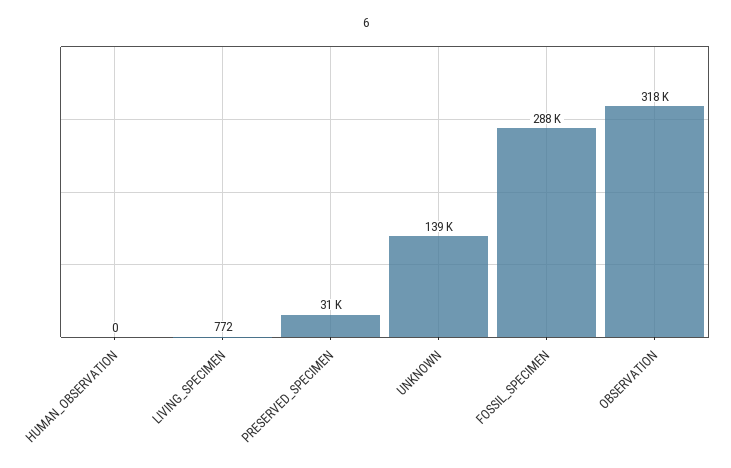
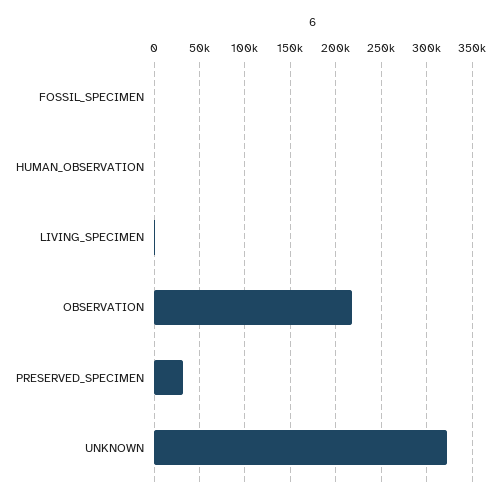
UNKNOWN: 139000 -> 320000
FOSSIL_SPECIMEN: 288000 -> 0
OBSERVATION: 318000 -> 220000

